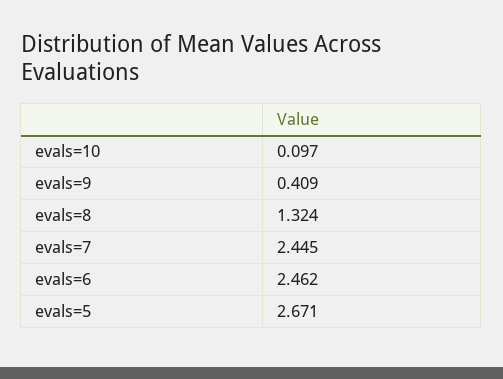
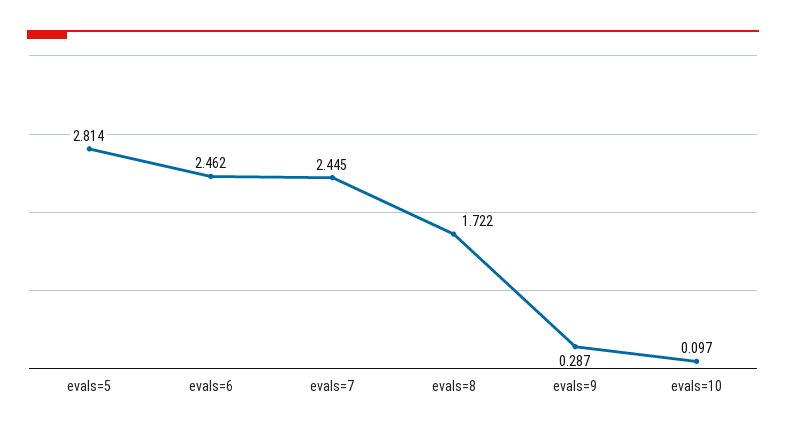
evals=9: 0.409 -> 0.287
evals=8: 1.324 -> 1.722
evals=5: 2.671 -> 2.814

